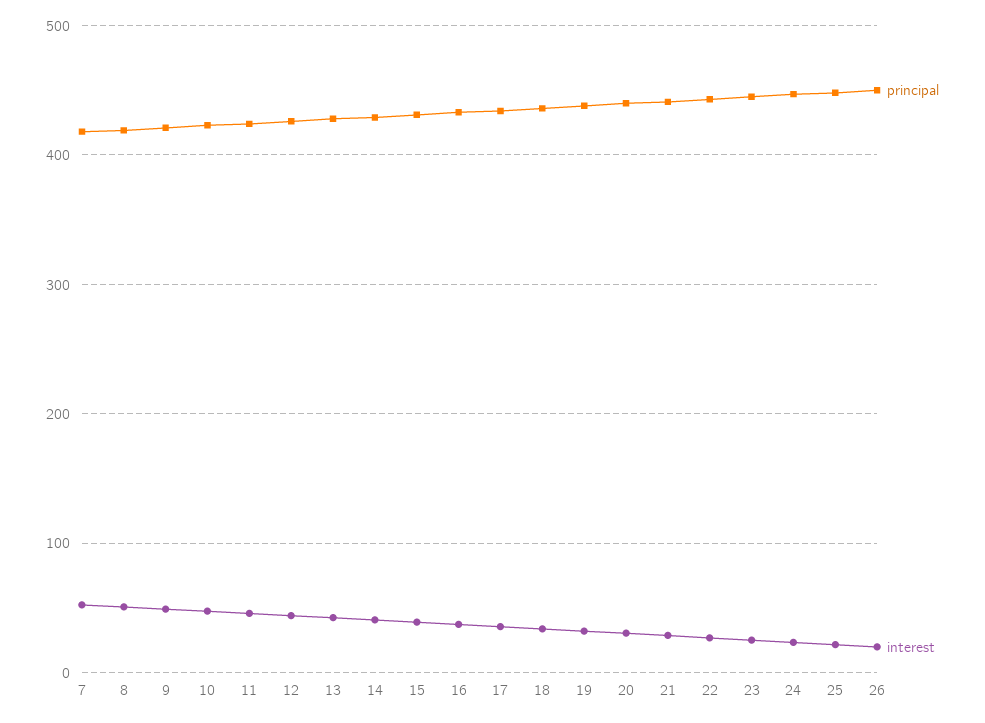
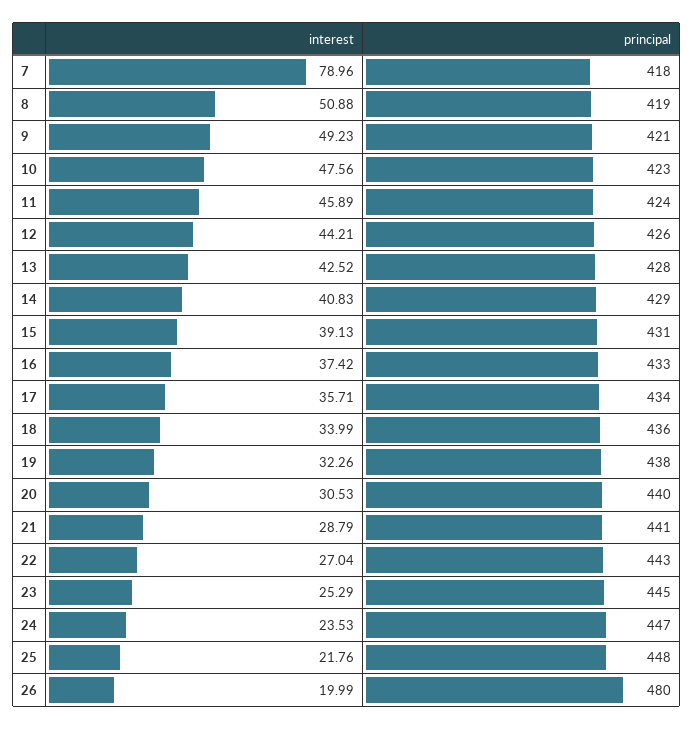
interest, 7: 50 -> 78.96
principal, 26: 450 -> 480

